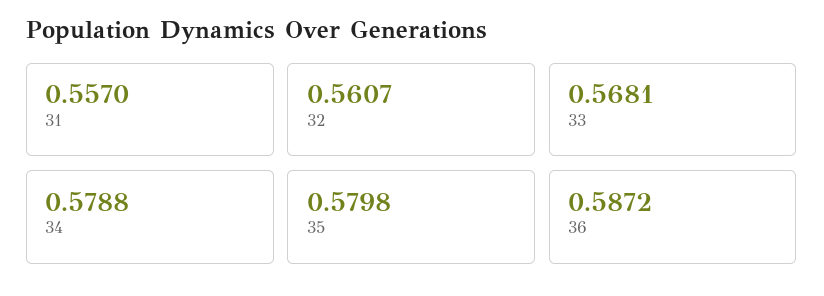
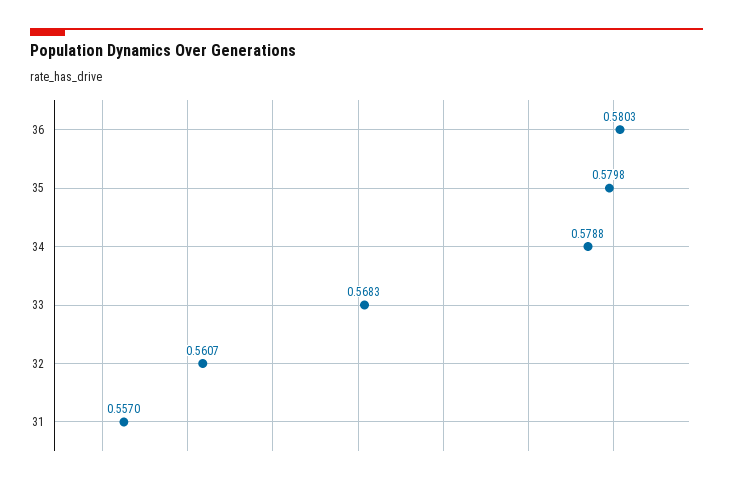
33: 0.5681 -> 0.5683
36: 0.5872 -> 0.5803

